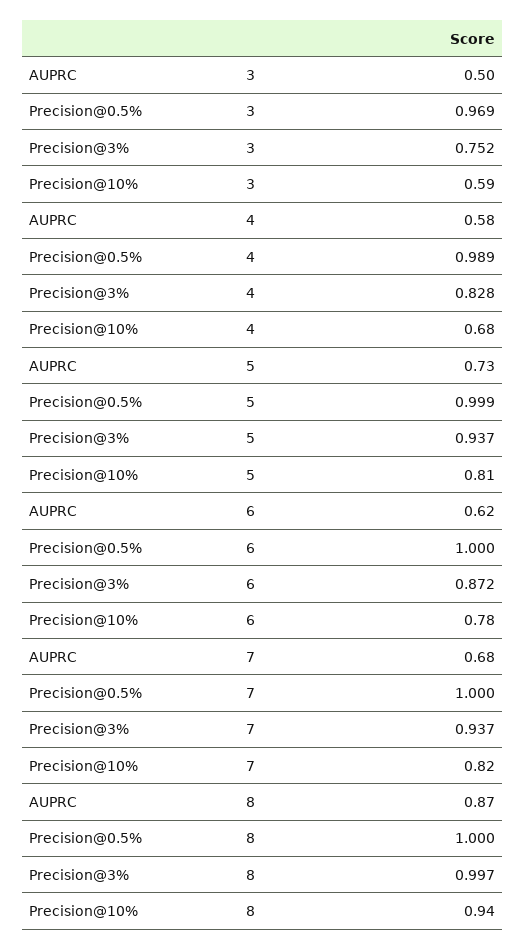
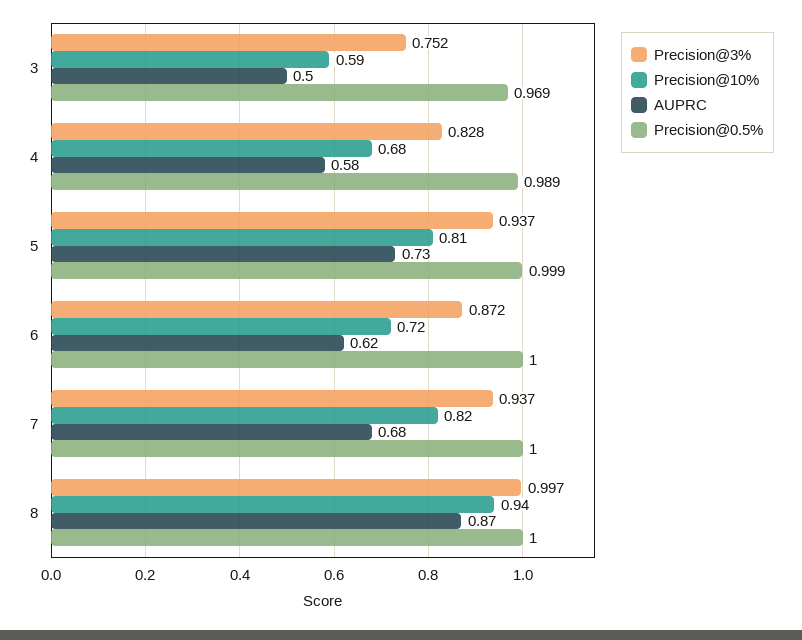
Precision@10%, 6: 0.78 -> 0.72

